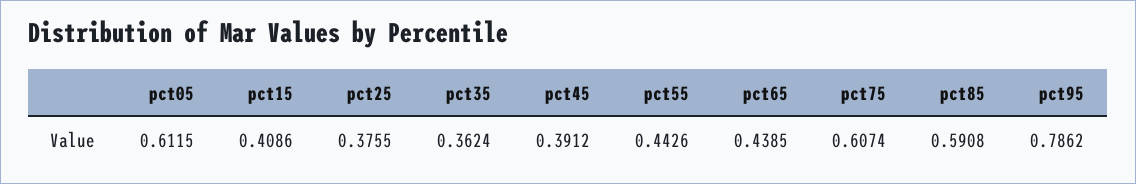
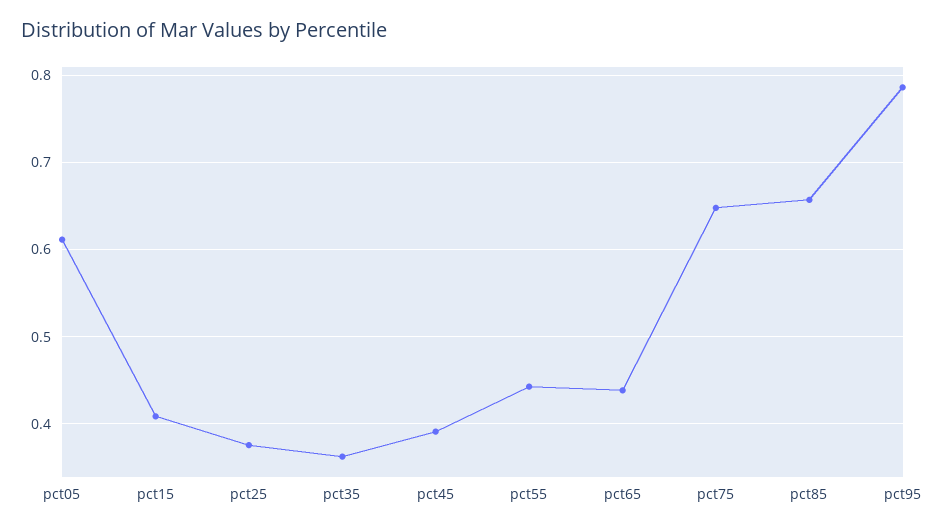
pct75: 0.6074 -> 0.65
pct85: 0.5908 -> 0.66

